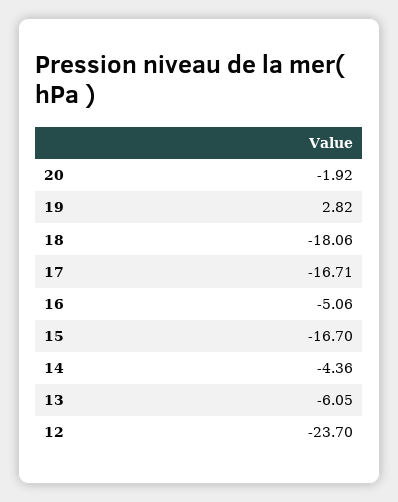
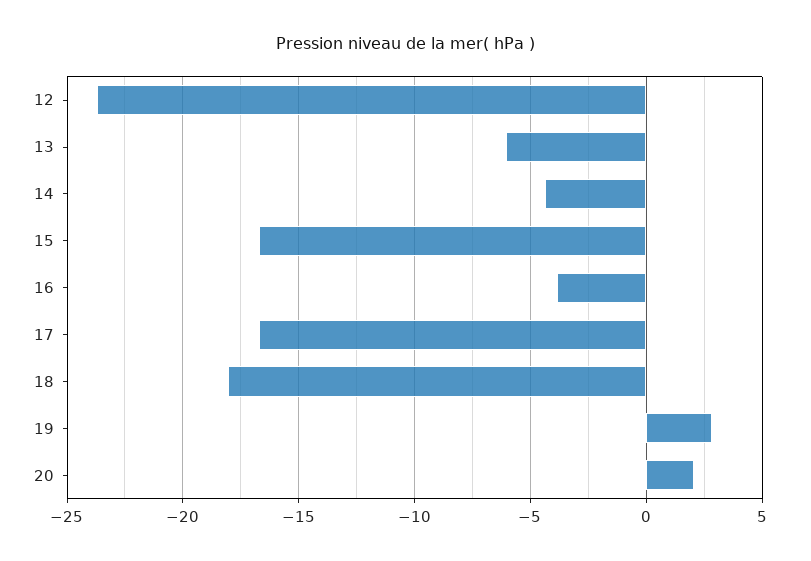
20: -1.92 -> 2
16: -5.06 -> -4

